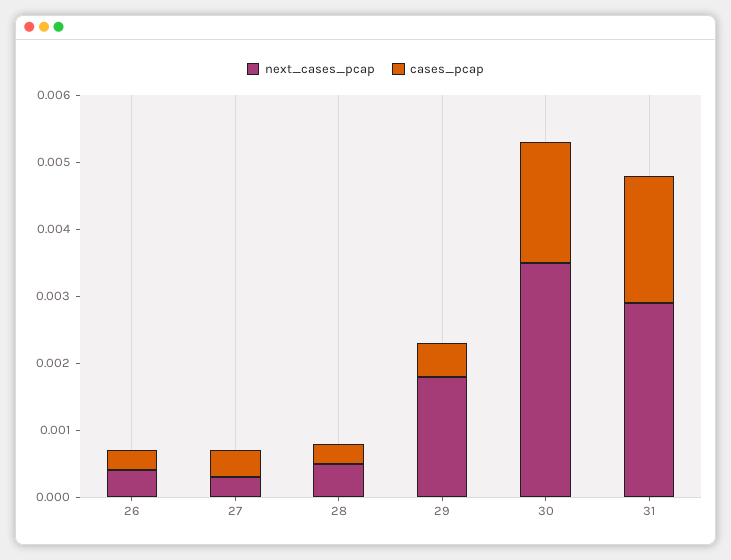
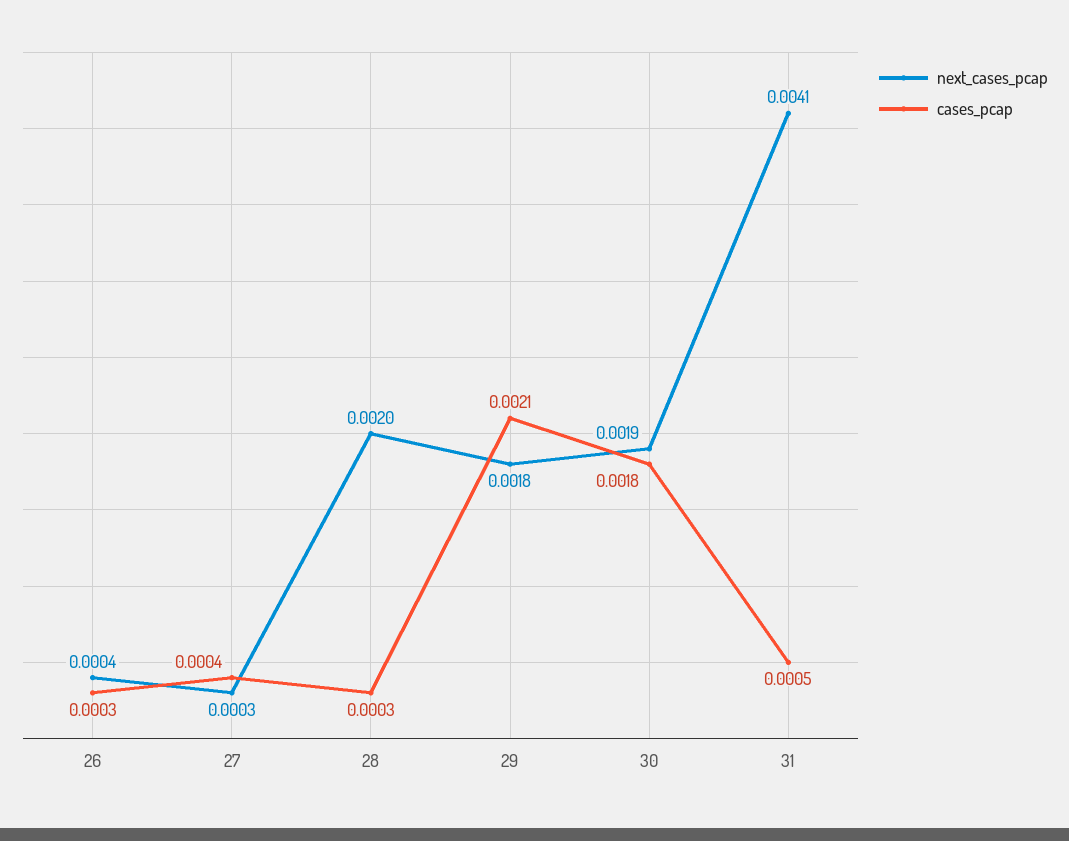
next_cases_pcap, 28: 0.0005 -> 0.002
cases_pcap, 29: 0.0005 -> 0.0021
next_cases_pcap, 30: 0.0035 -> 0.0019
next_cases_pcap, 31: 0.003 -> 0.0041
cases_pcap, 31: 0.002 -> 0.0005

